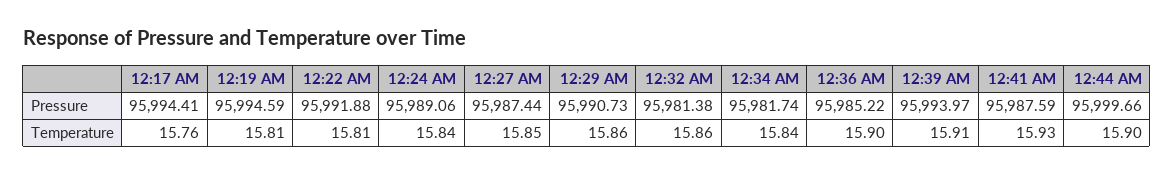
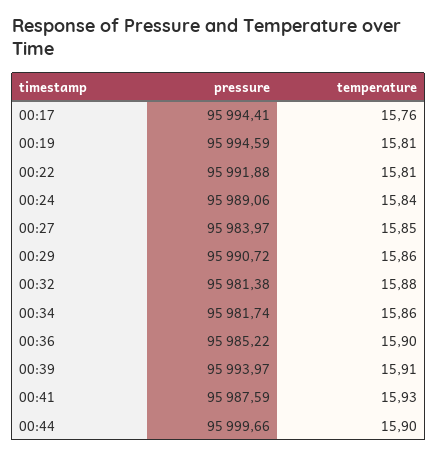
12:27 AM, Pressure: 95987.44 -> 95983.97
12:29 AM, Pressure: 95990.73 -> 95990.72
12:32 AM, Temperature: 15.86 -> 15.88
12:34 AM, Temperature: 15.84 -> 15.86

